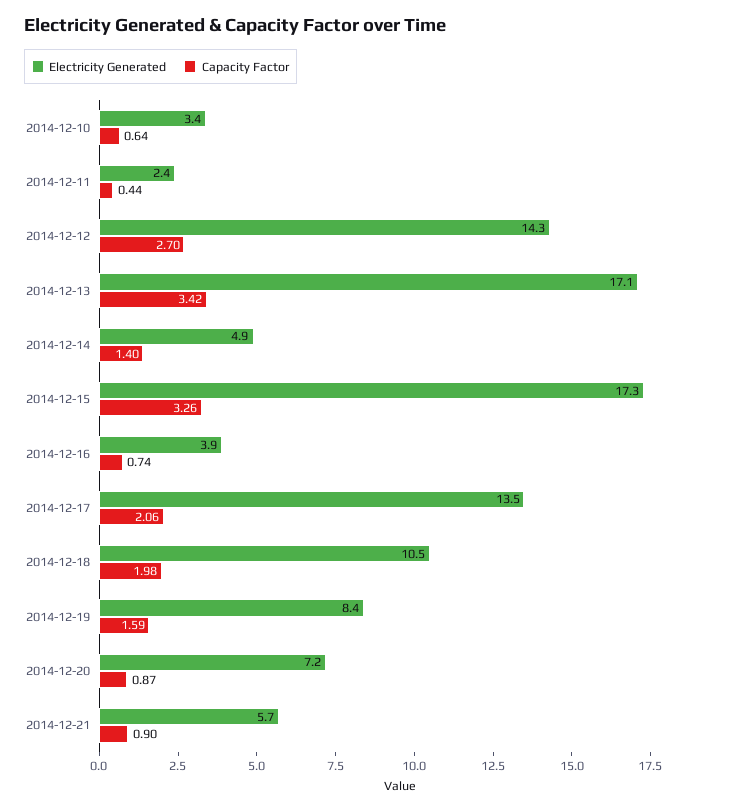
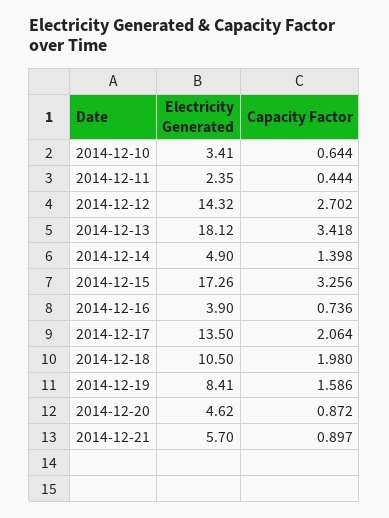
Electricity Generated, 2014-12-13: 17.1 -> 18.12
Electricity Generated, 2014-12-20: 7.2 -> 4.62

